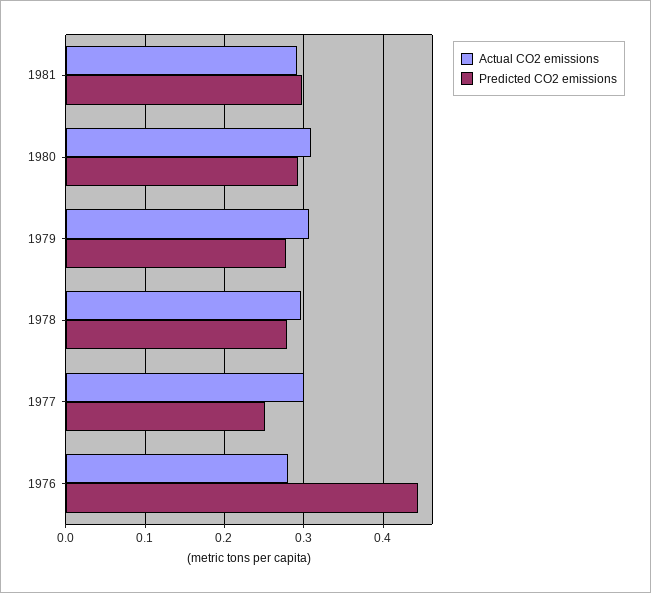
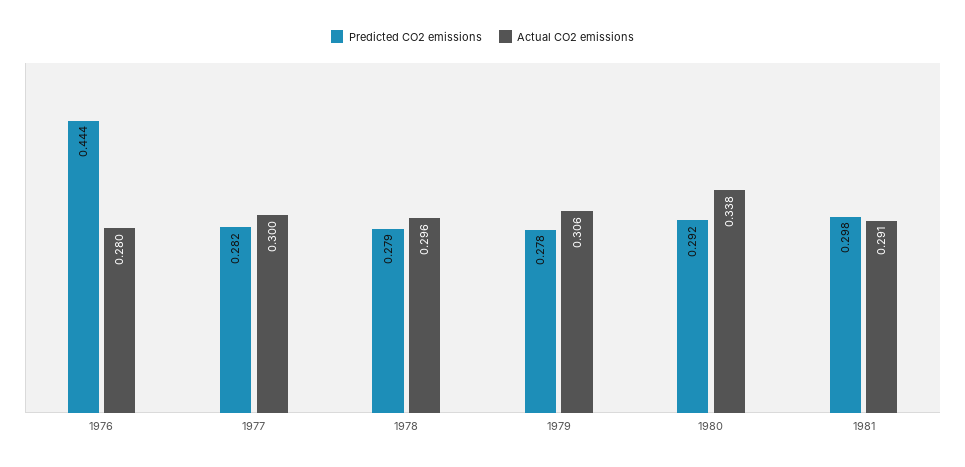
Actual CO2 emissions, 1980: 0.31 -> 0.338
Predicted CO2 emissions, 1977: 0.25 -> 0.282

